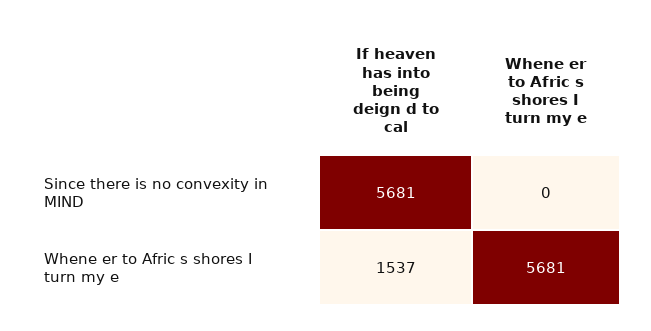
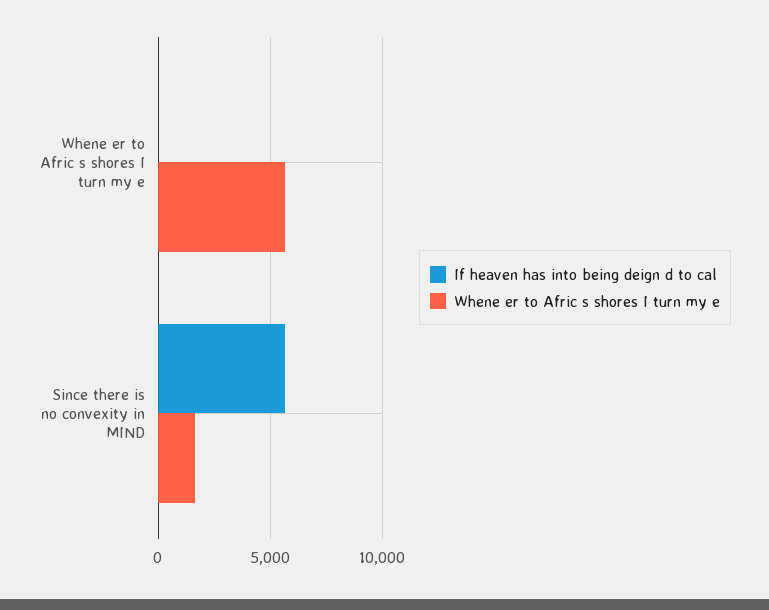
Whene er to Afric s shores I turn my e, Since there is no convexity in MIND: 0 -> 1500
If heaven has into being deign d to cal, Whene er to Afric s shores I turn my e: 1537 -> 0

